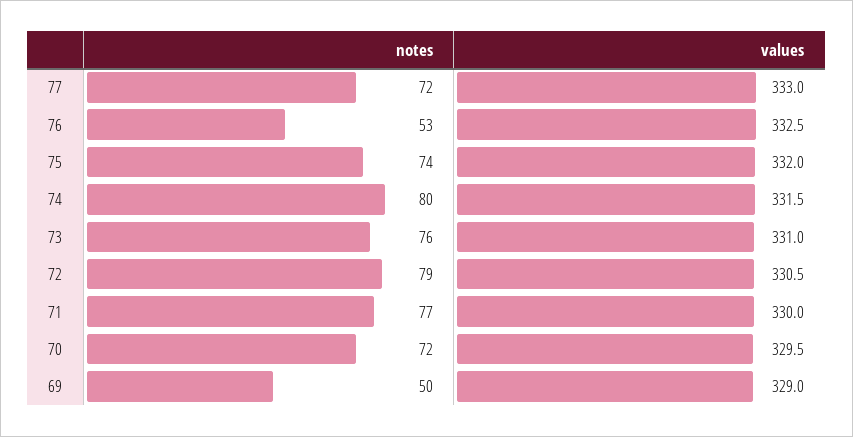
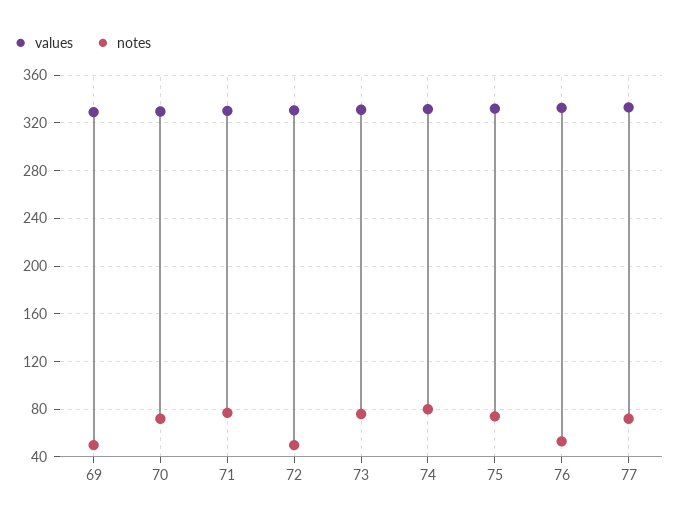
notes, 72: 79 -> 50

